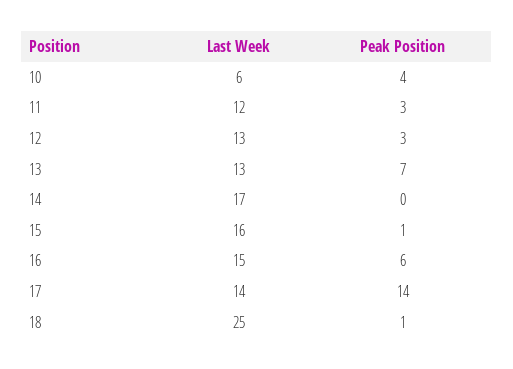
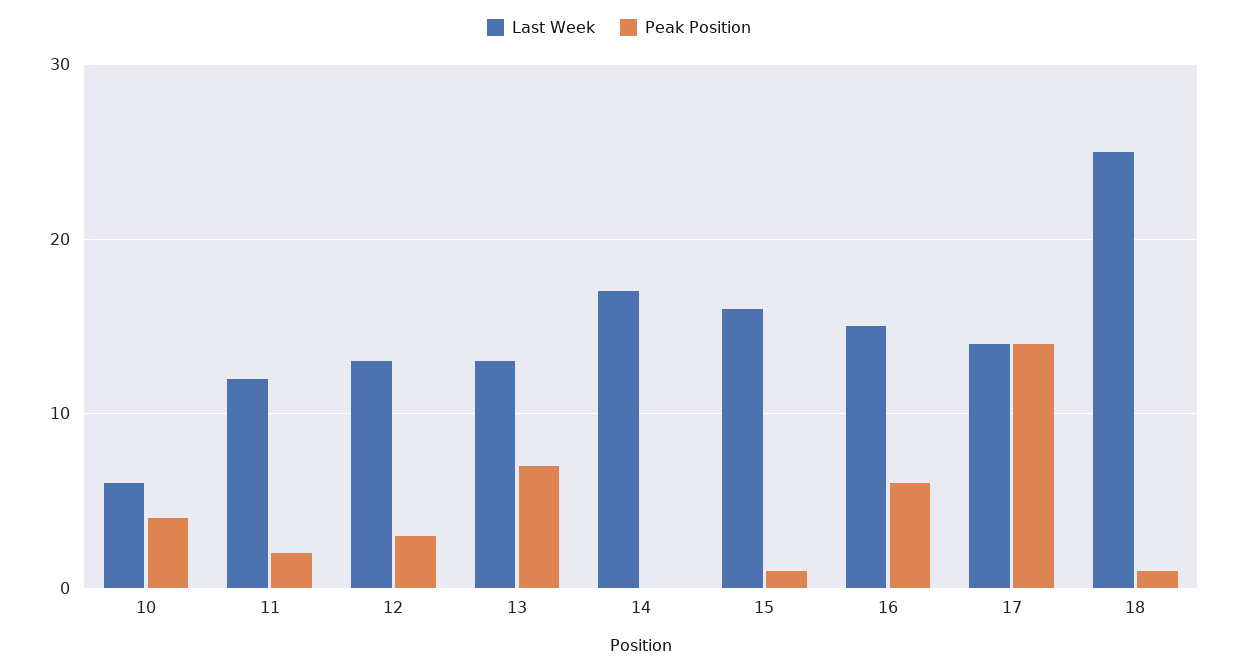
Peak Position, 11: 3 -> 2

